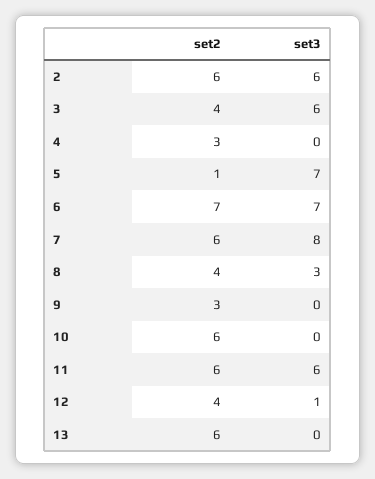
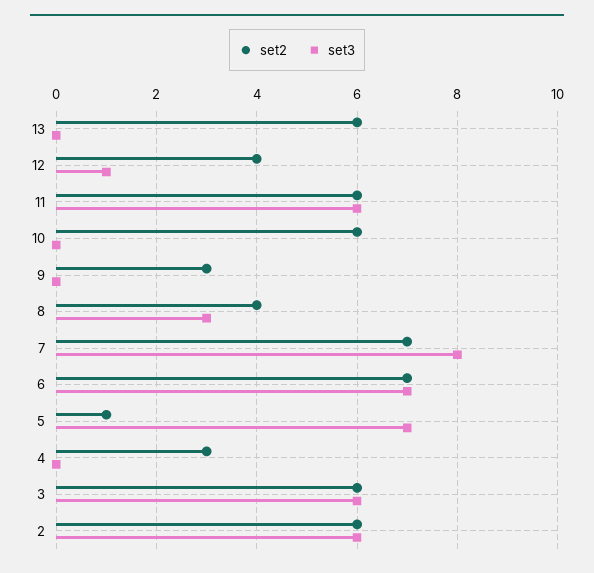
set2, 3: 4 -> 6
set2, 7: 6 -> 7

